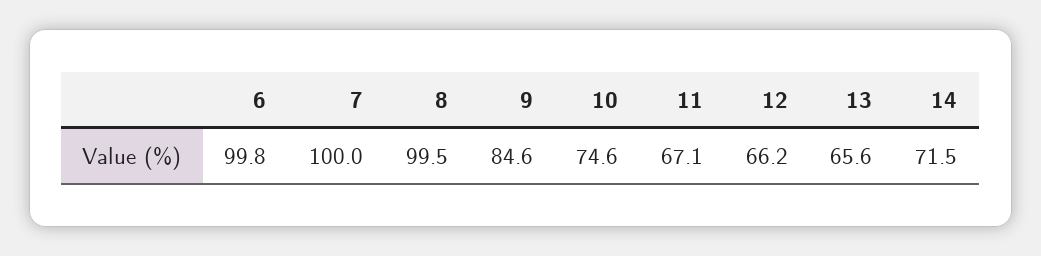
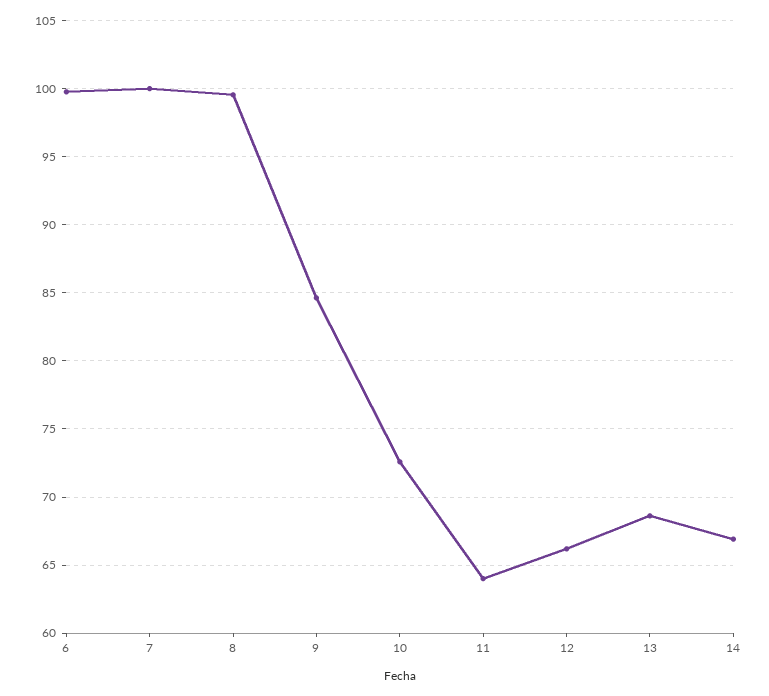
10: 74.6 -> 72.5
11: 67.1 -> 64
13: 65.6 -> 68.5
14: 71.5 -> 67

